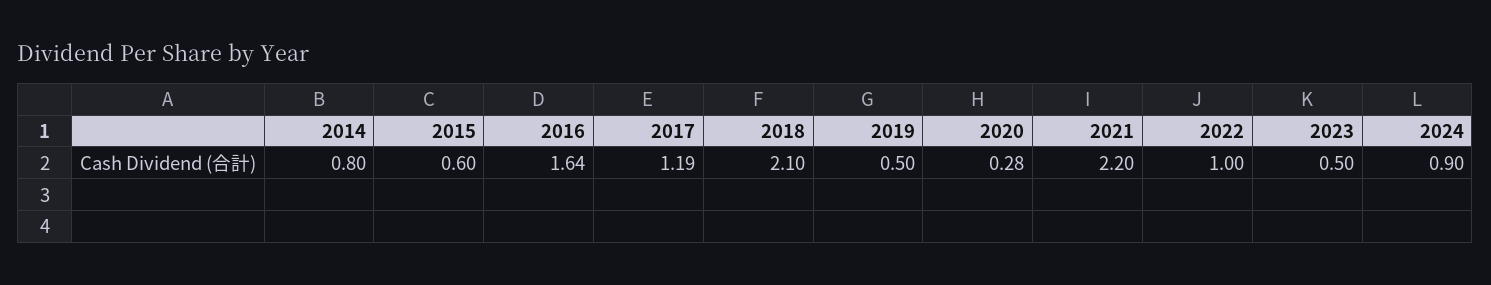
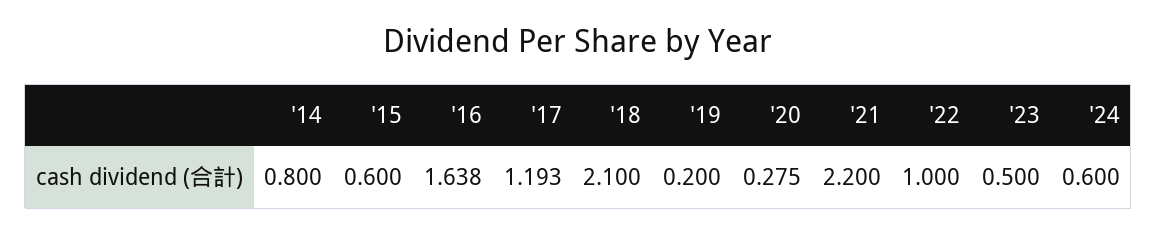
2019: 0.5 -> 0.2
2024: 0.9 -> 0.6

